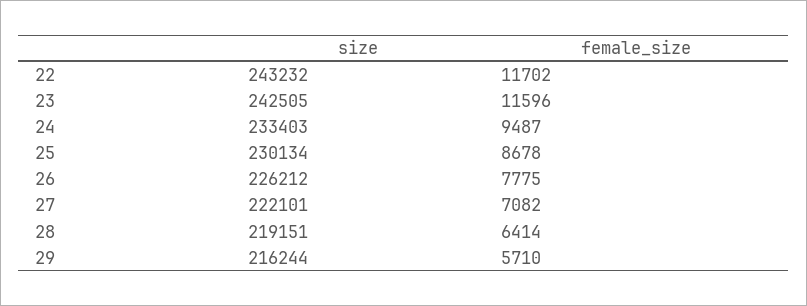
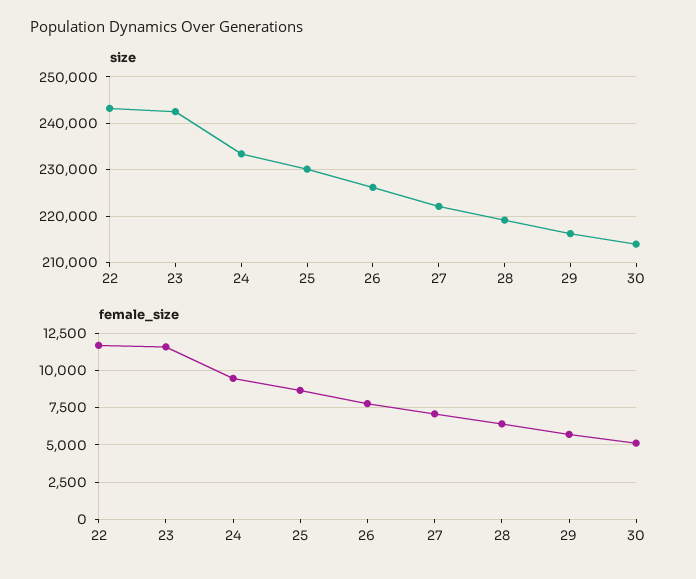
size, 30: none -> 214000
female_size, 30: none -> 5000

